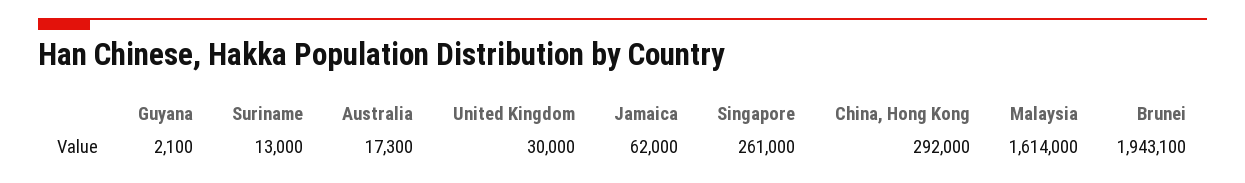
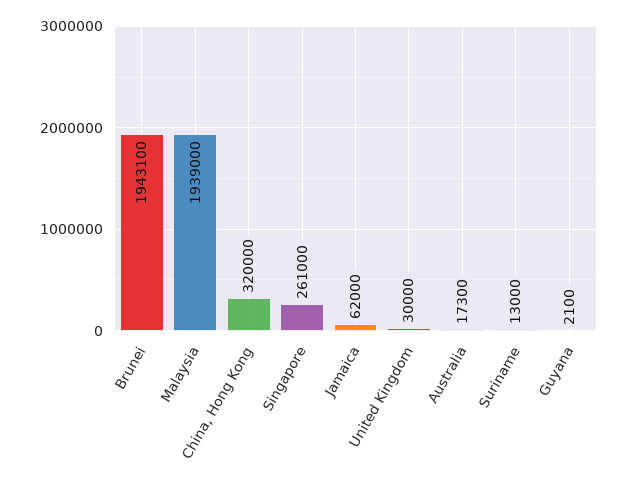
China, Hong Kong: 292000 -> 320000
Malaysia: 1614000 -> 1939000

